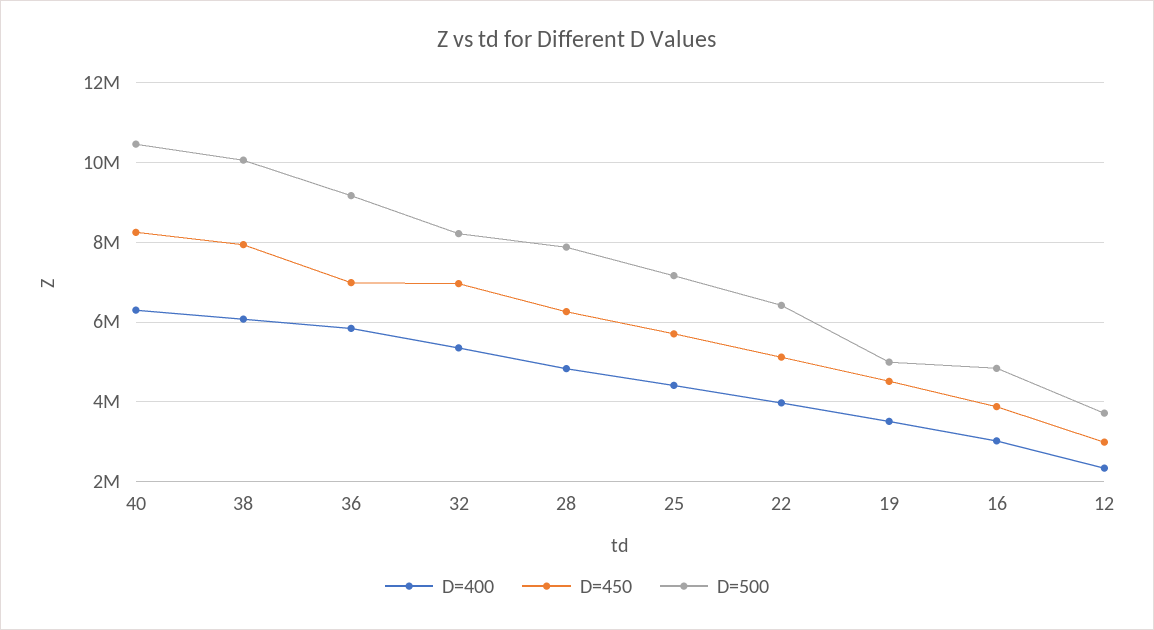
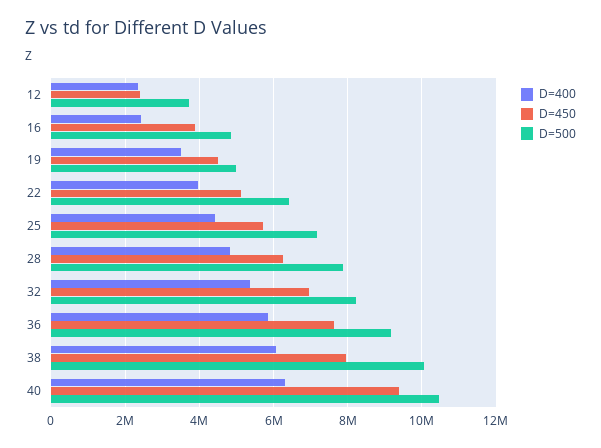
D=450, 40: 8200000 -> 9400000
D=450, 36: 7000000 -> 7600000
D=400, 16: 3000000 -> 2400000
D=450, 12: 3000000 -> 2400000

